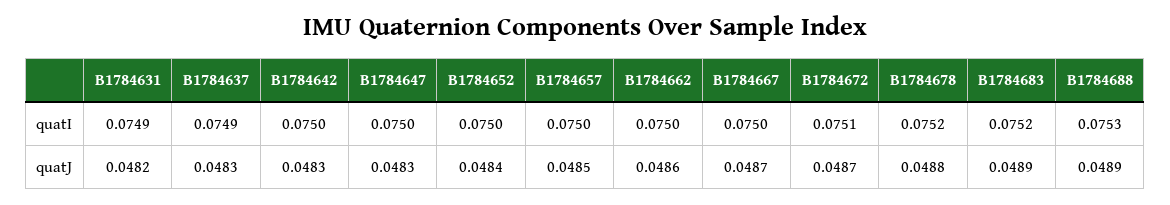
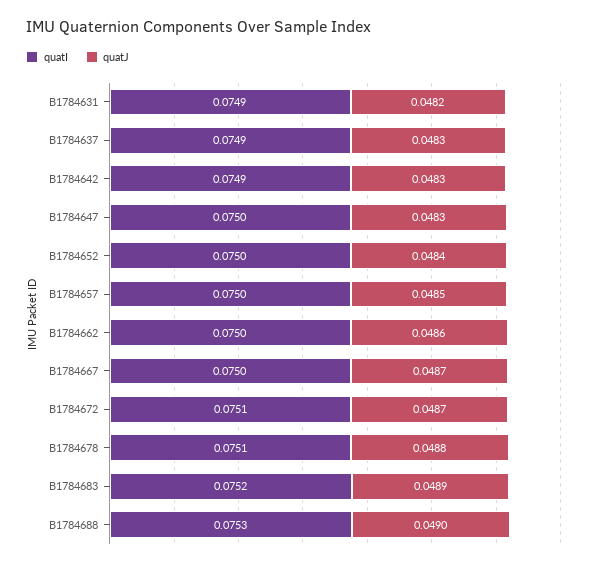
quatI, B1784642: 0.075 -> 0.0749
quatI, B1784678: 0.0752 -> 0.0751
quatJ, B1784688: 0.0489 -> 0.049

